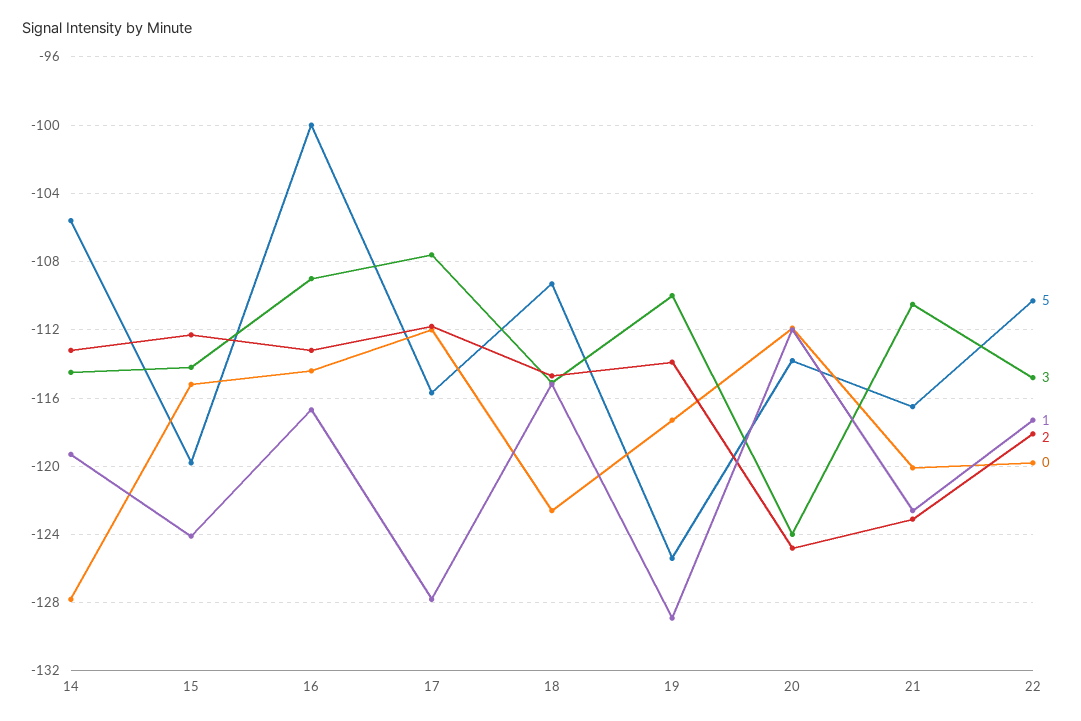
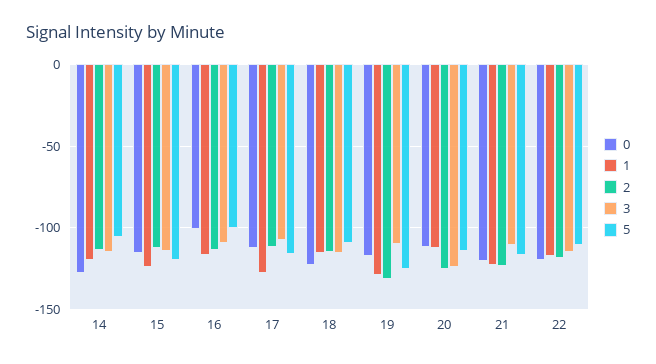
0, 16: -114.5 -> -100
2, 19: -114 -> -130

